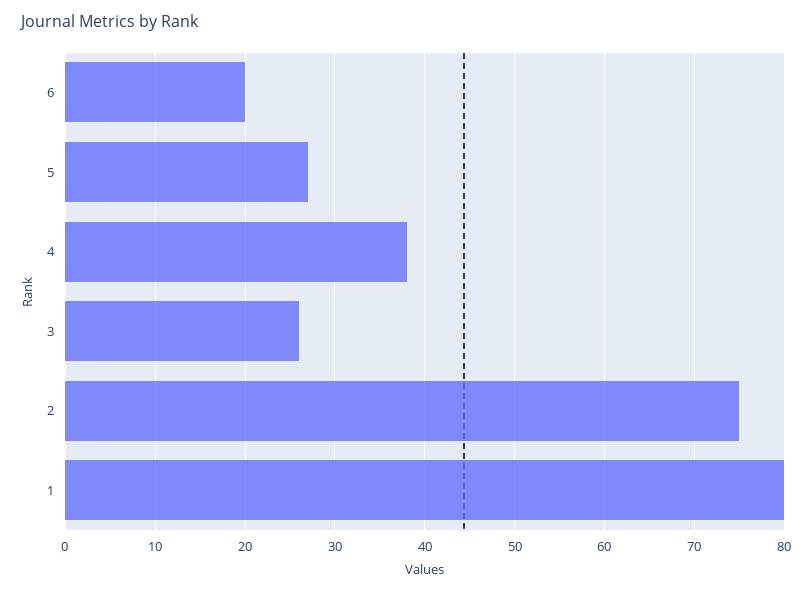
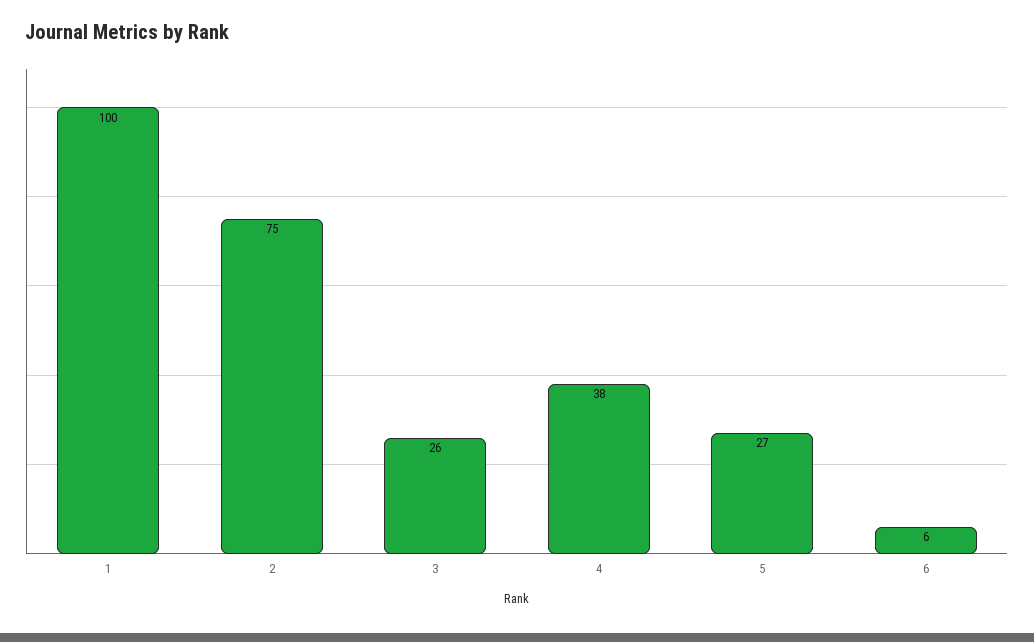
6: 20 -> 6
1: 80 -> 100

